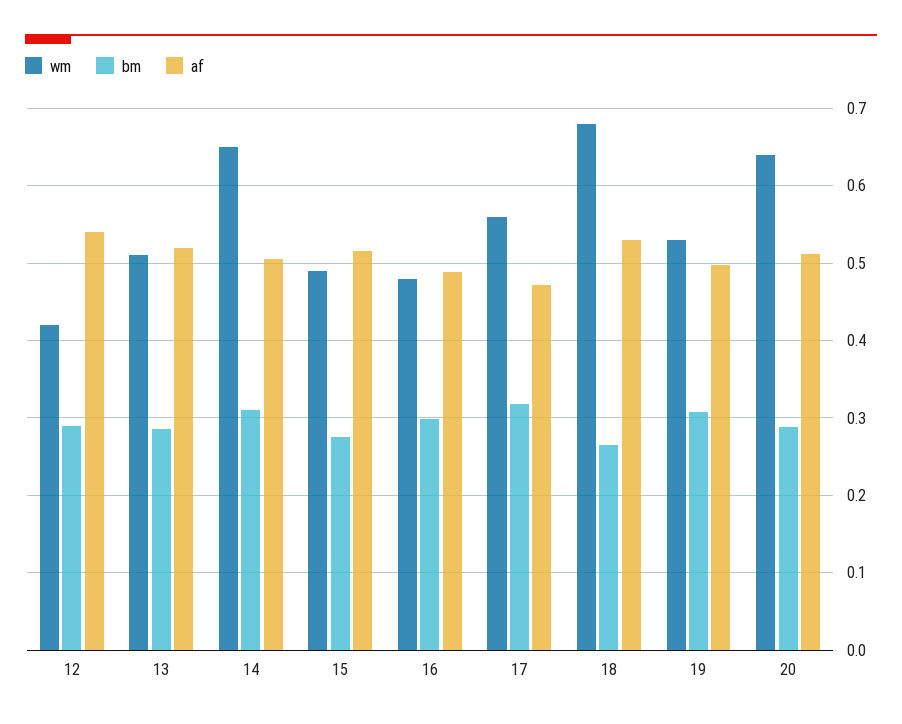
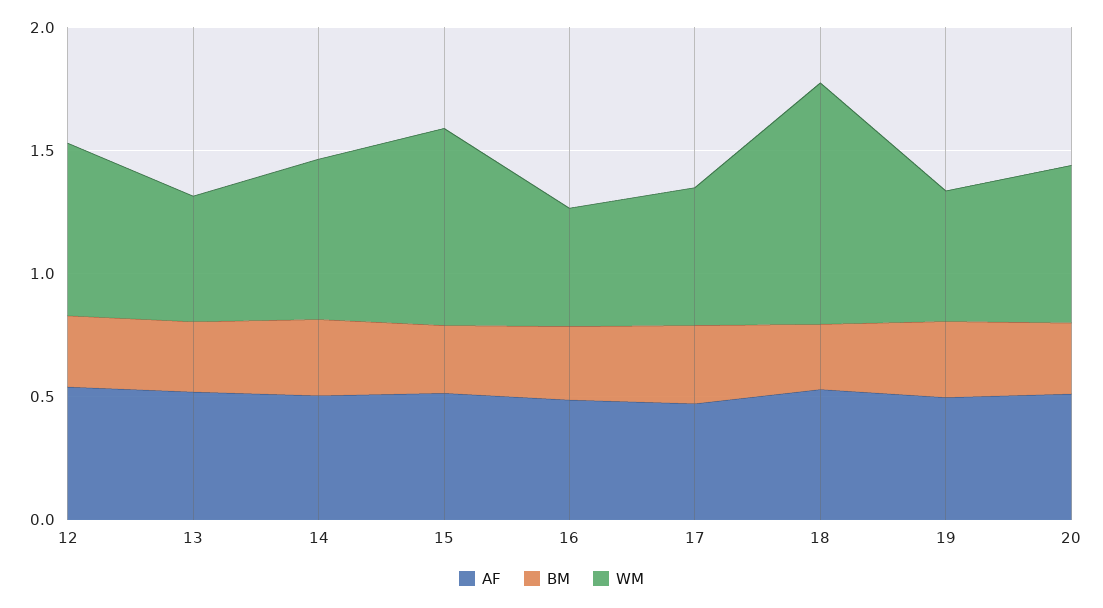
wm, 12: 0.42 -> 0.7
wm, 15: 0.49 -> 0.8
wm, 18: 0.68 -> 1

